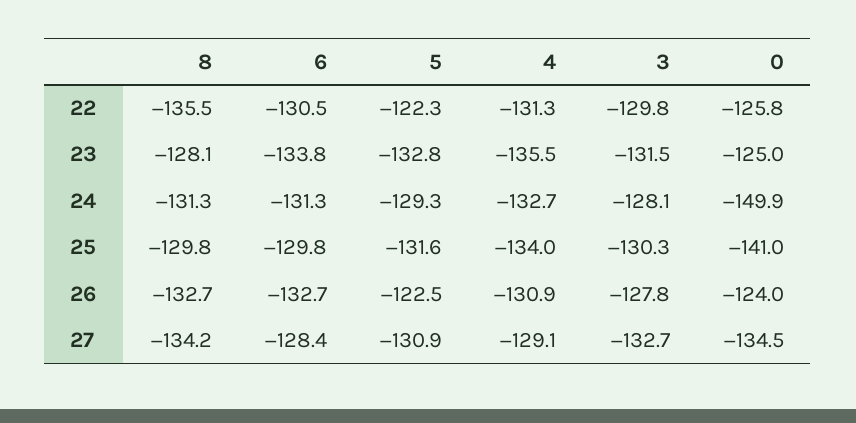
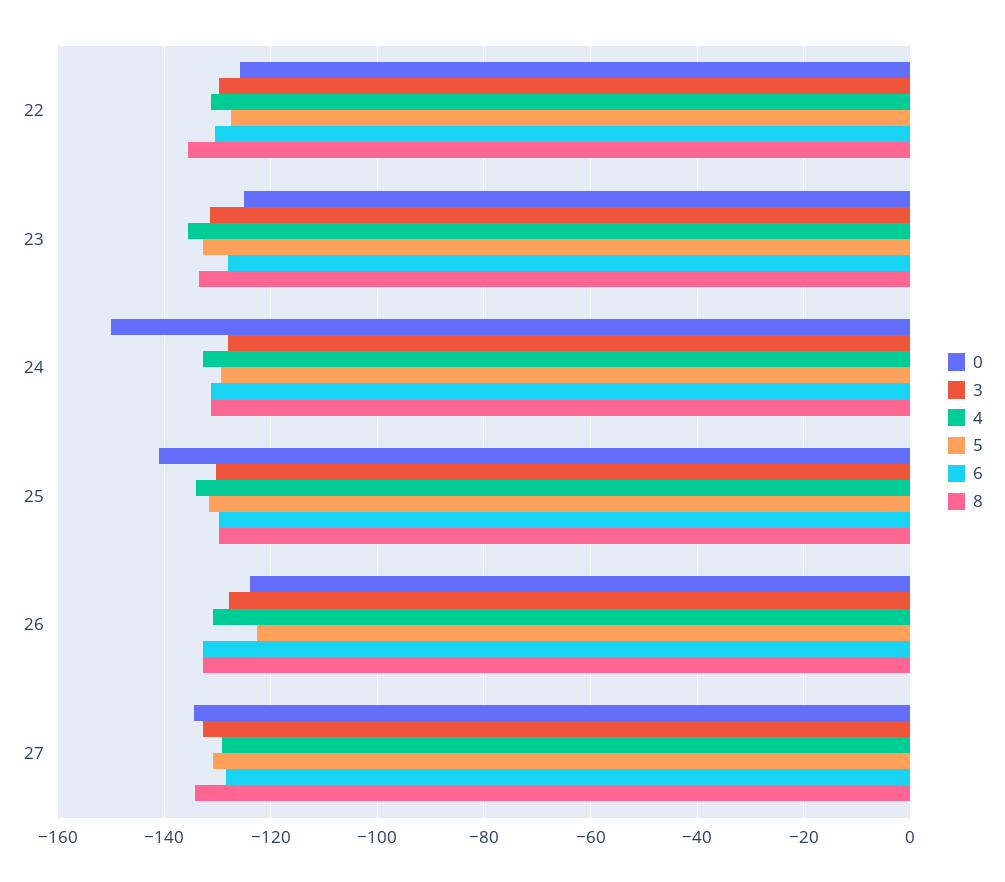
5, 22: -122.3 -> -128
8, 23: -128.1 -> -134
6, 23: -133.8 -> -128

